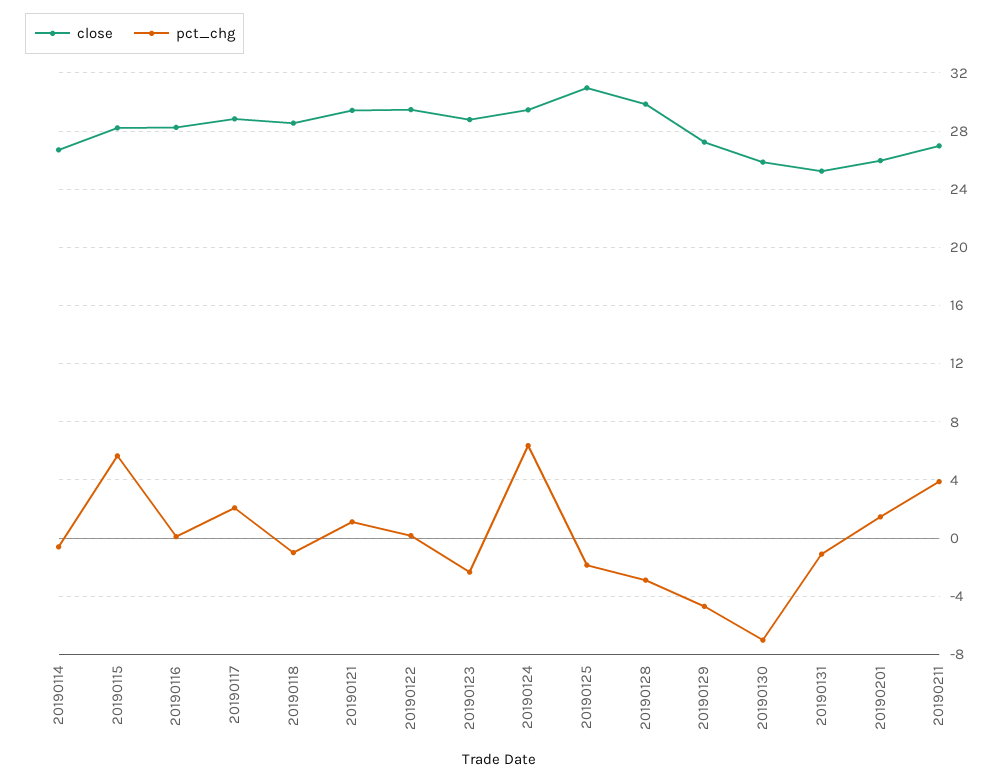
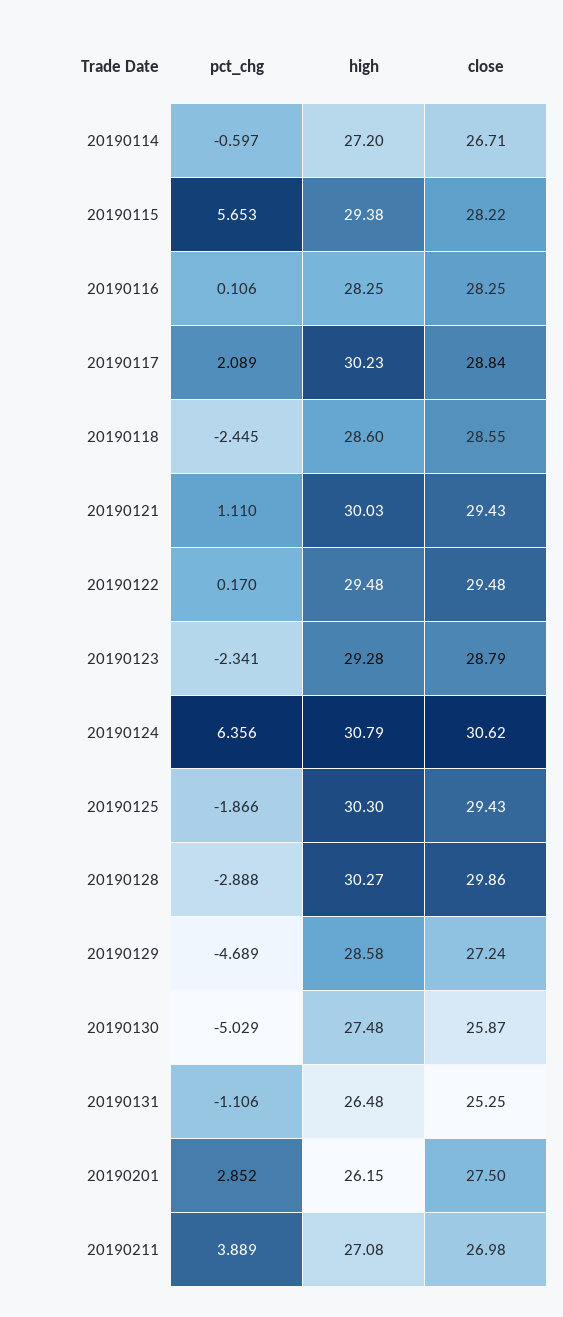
pct_chg, 20190118: -1 -> -2.445
close, 20190124: 29.5 -> 30.62
close, 20190125: 31 -> 29.43
pct_chg, 20190130: -7 -> -5.029
close, 20190201: 26 -> 27.5
pct_chg, 20190201: 1.5 -> 2.852
high, 20190114: none -> 27.2
high, 20190115: none -> 29.38
high, 20190116: none -> 28.25
high, 20190117: none -> 30.23
high, 20190118: none -> 28.6
high, 20190121: none -> 30.03
high, 20190122: none -> 29.48
high, 20190123: none -> 29.28
high, 20190124: none -> 30.79
high, 20190125: none -> 30.3
high, 20190128: none -> 30.27
high, 20190129: none -> 28.58
high, 20190130: none -> 27.48
high, 20190131: none -> 26.48
high, 20190201: none -> 26.15
high, 20190211: none -> 27.08

